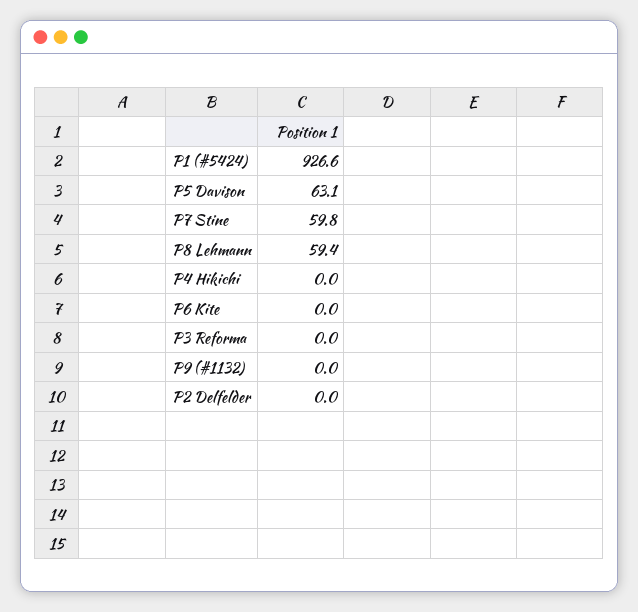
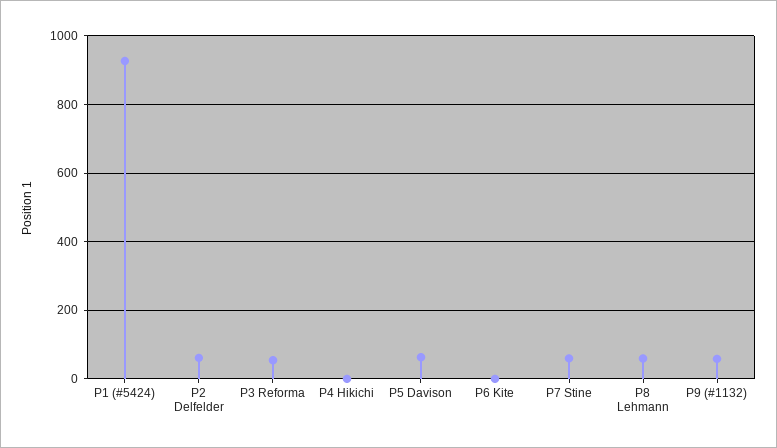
P3 Reforma: 0 -> 60
P9 (#1132): 0 -> 60
P2 Delfelder: 0 -> 60

